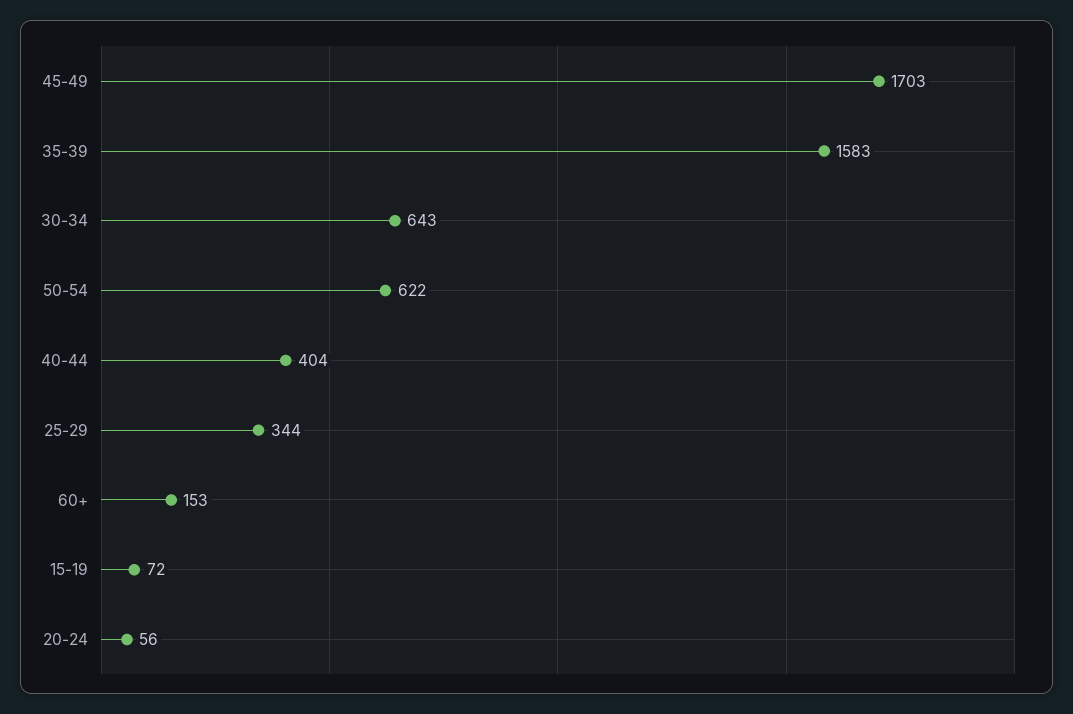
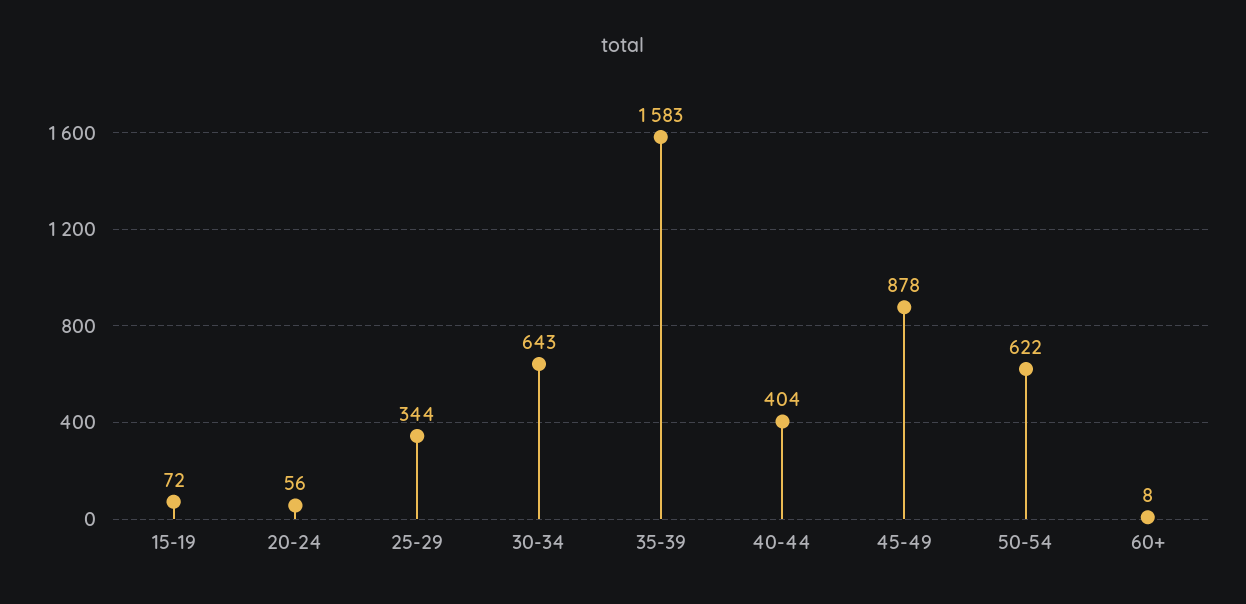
45-49: 1703 -> 878
60+: 153 -> 8

